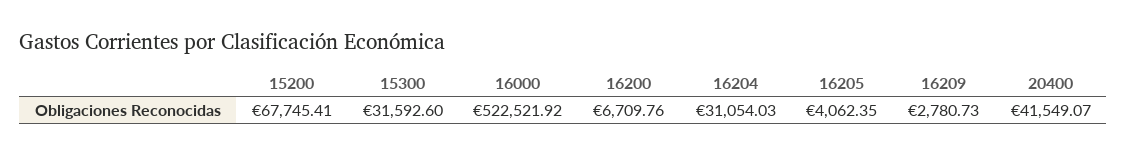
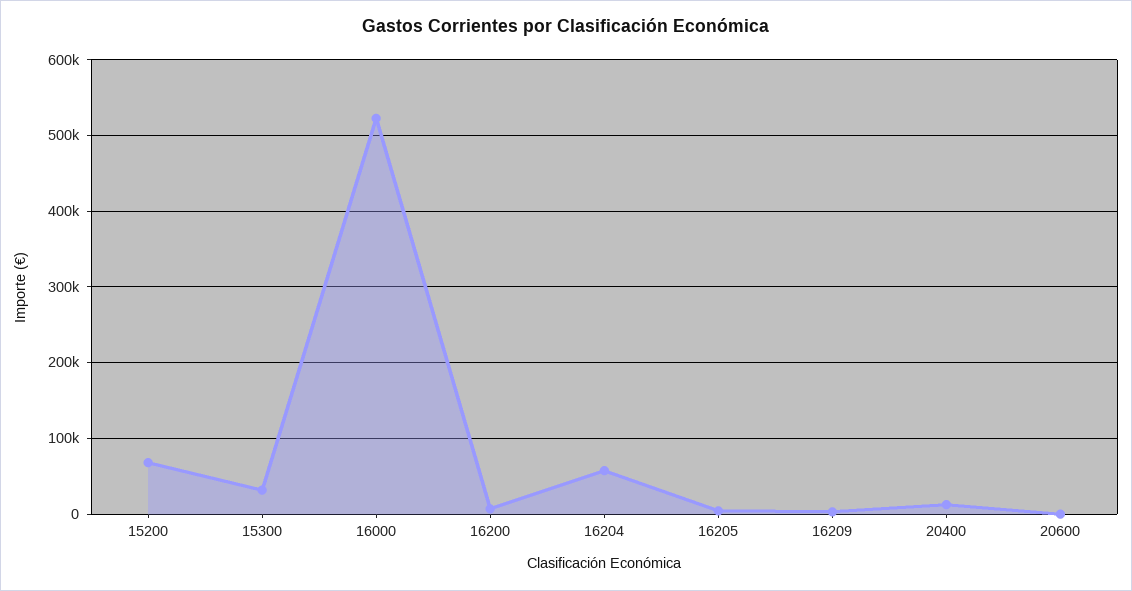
16204: 31054.03 -> 60000
20400: 41549.07 -> 10000
20600: none -> 0

